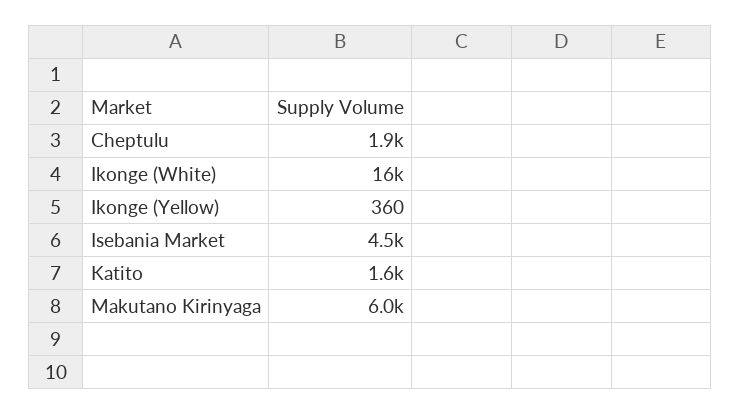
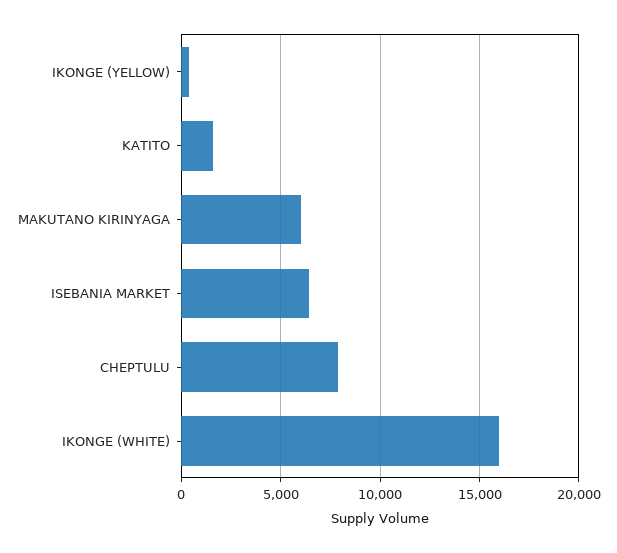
Cheptulu: 1900 -> 8000
Isebania Market: 4500 -> 6500

